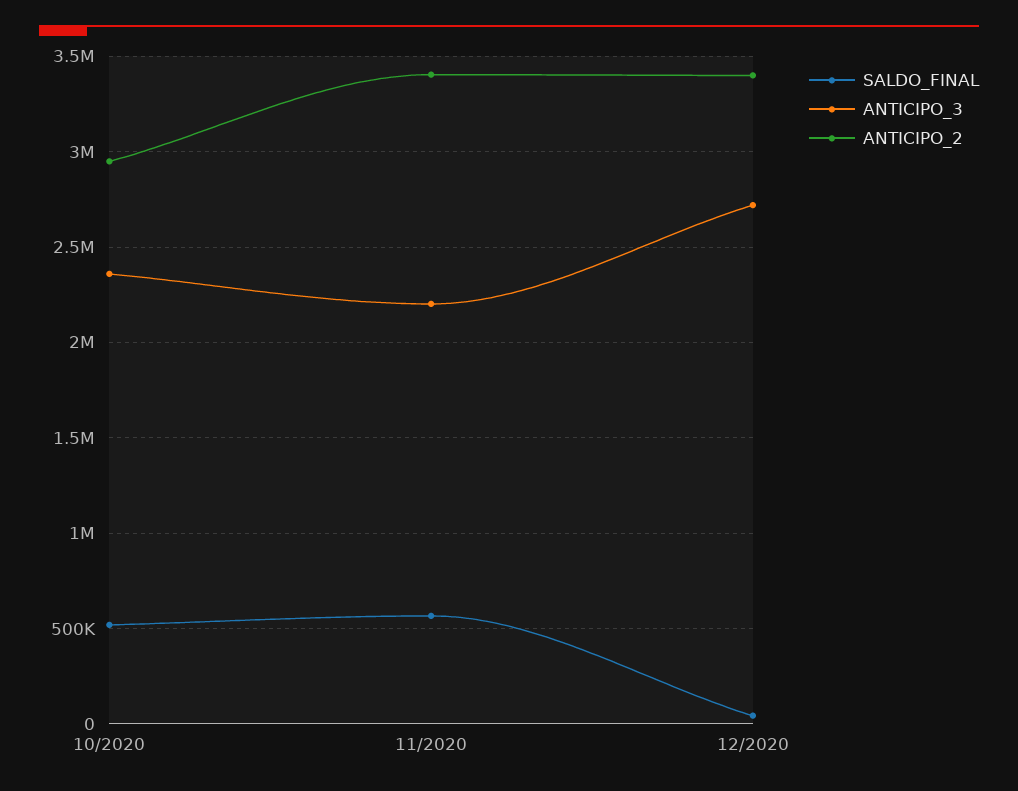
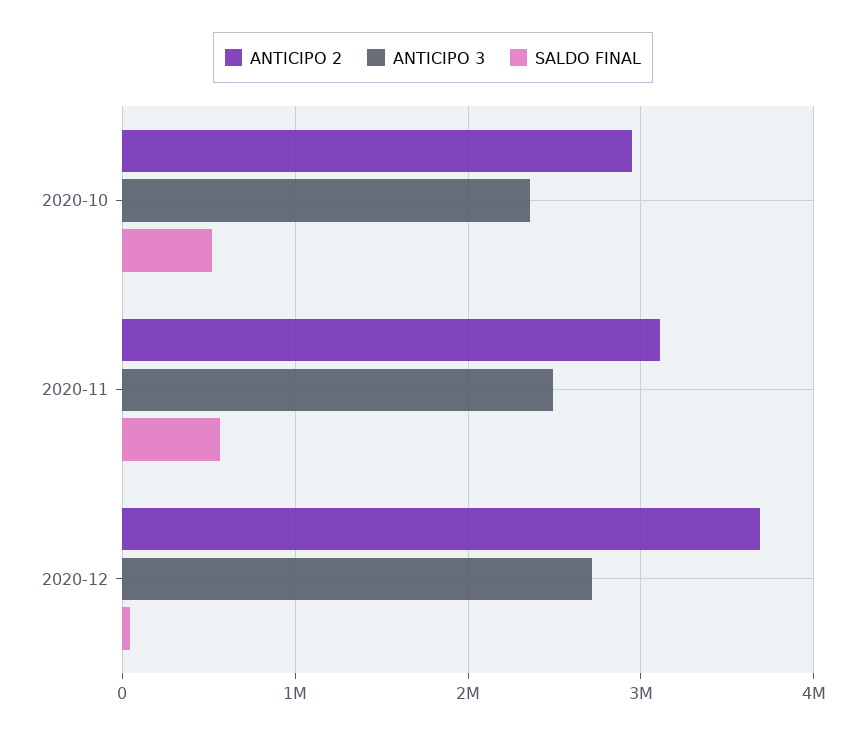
ANTICIPO_3, 11/2020: 2200000 -> 2500000
ANTICIPO_2, 11/2020: 3400000 -> 3100000
ANTICIPO_2, 12/2020: 3400000 -> 3700000

